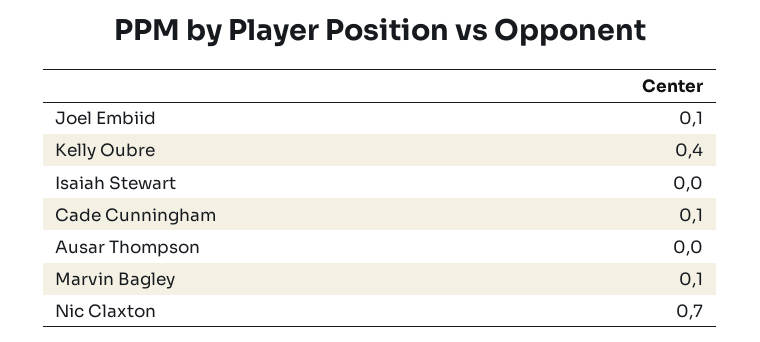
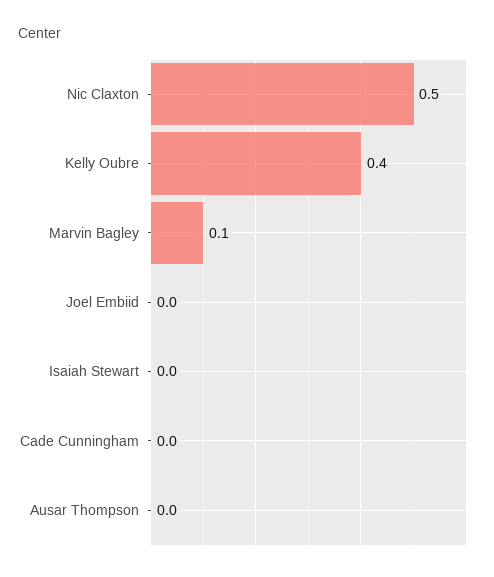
Joel Embiid: 0.1 -> 0
Cade Cunningham: 0.1 -> 0
Nic Claxton: 0.7 -> 0.5

